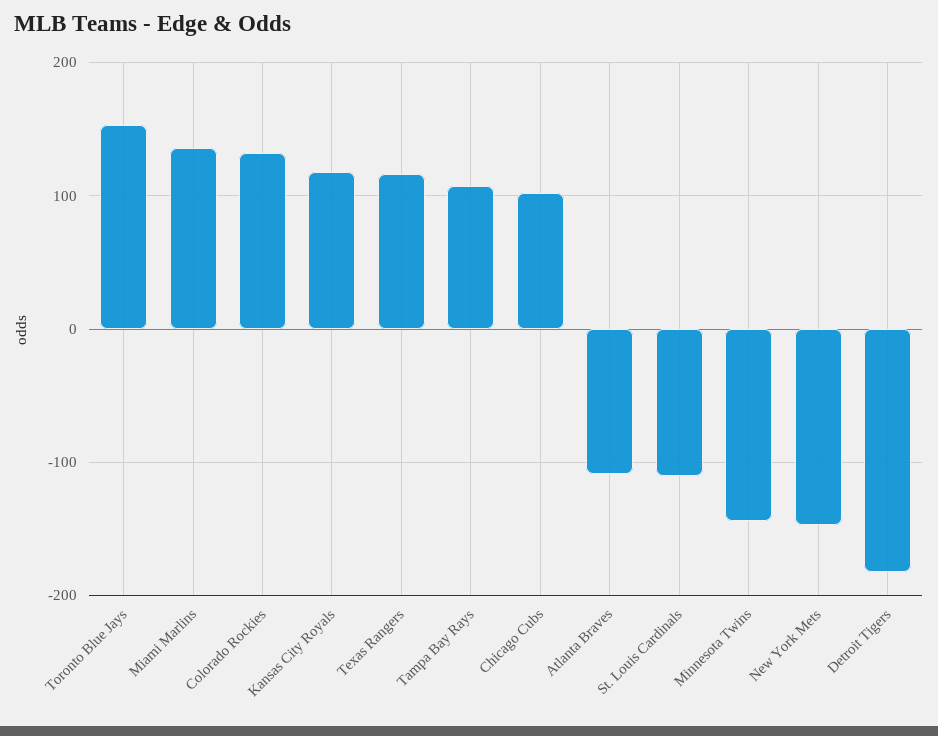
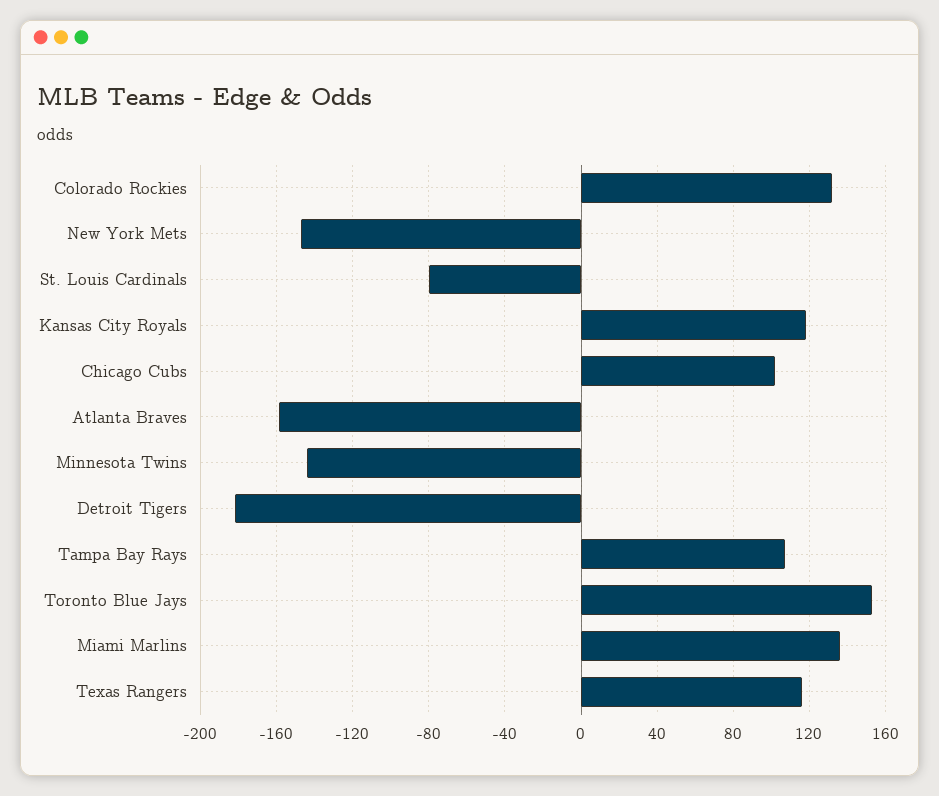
Atlanta Braves: -110 -> -160
St. Louis Cardinals: -110 -> -80

